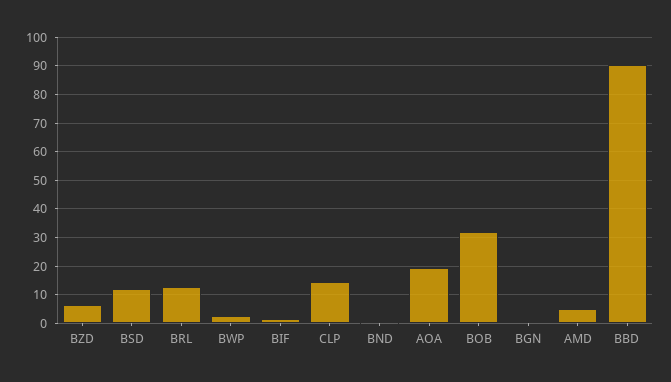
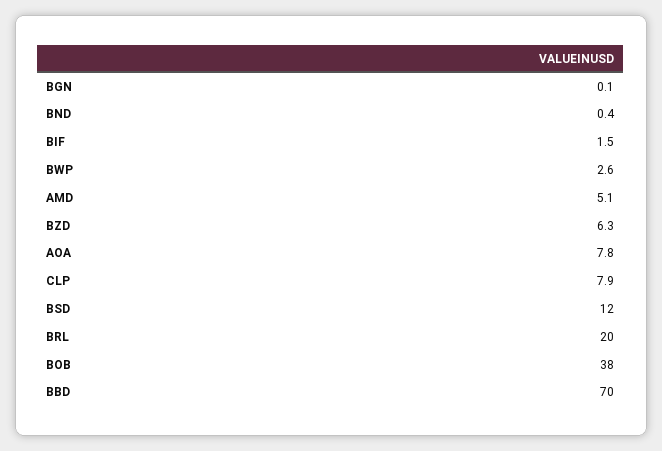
BRL: 12.5 -> 20
CLP: 15 -> 7.9
AOA: 20 -> 7.8
BOB: 32.5 -> 38
BBD: 90 -> 70

